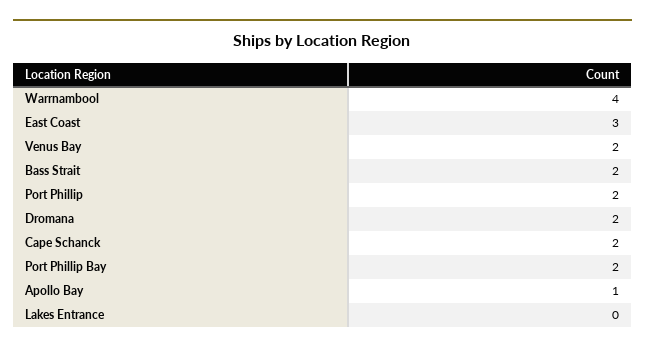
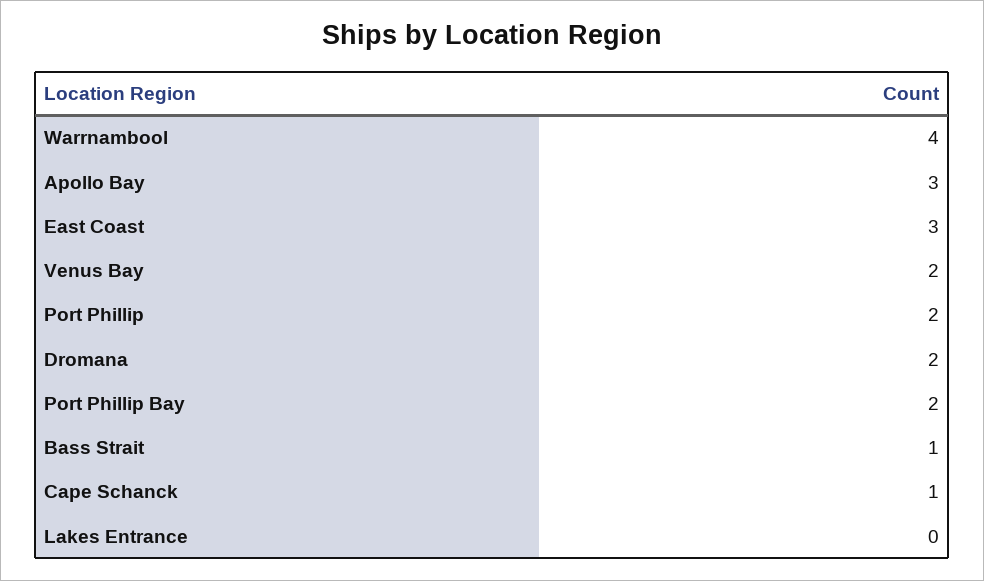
Bass Strait: 2 -> 1
Cape Schanck: 2 -> 1
Apollo Bay: 1 -> 3

